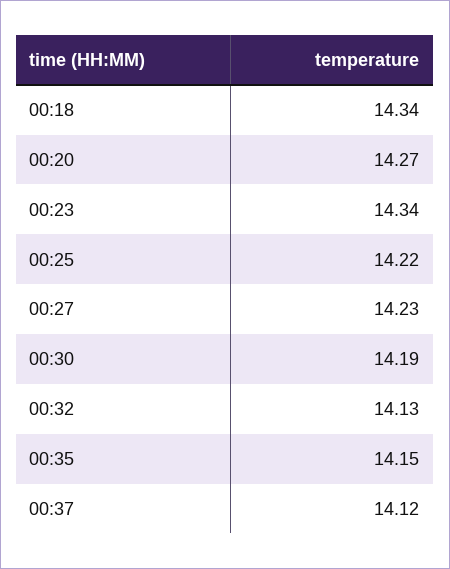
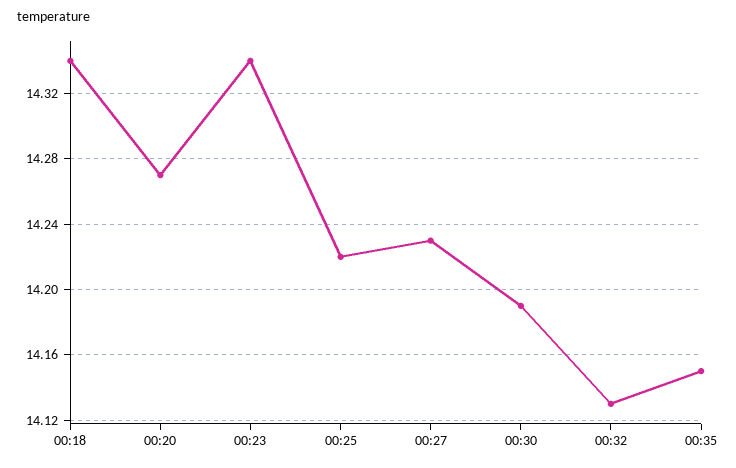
00:37: 14.12 -> none

